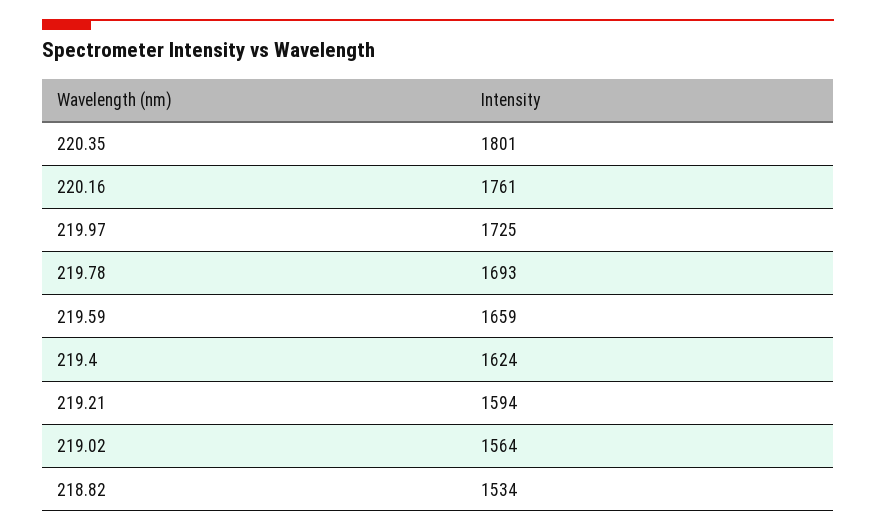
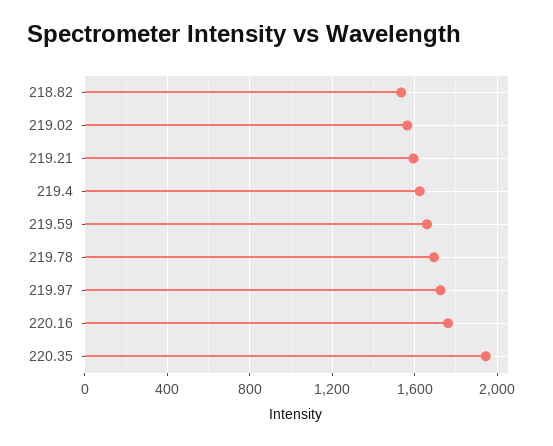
220.35: 1801 -> 1950

